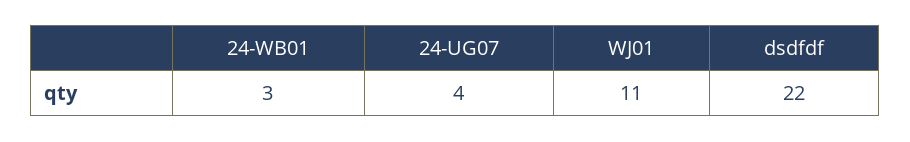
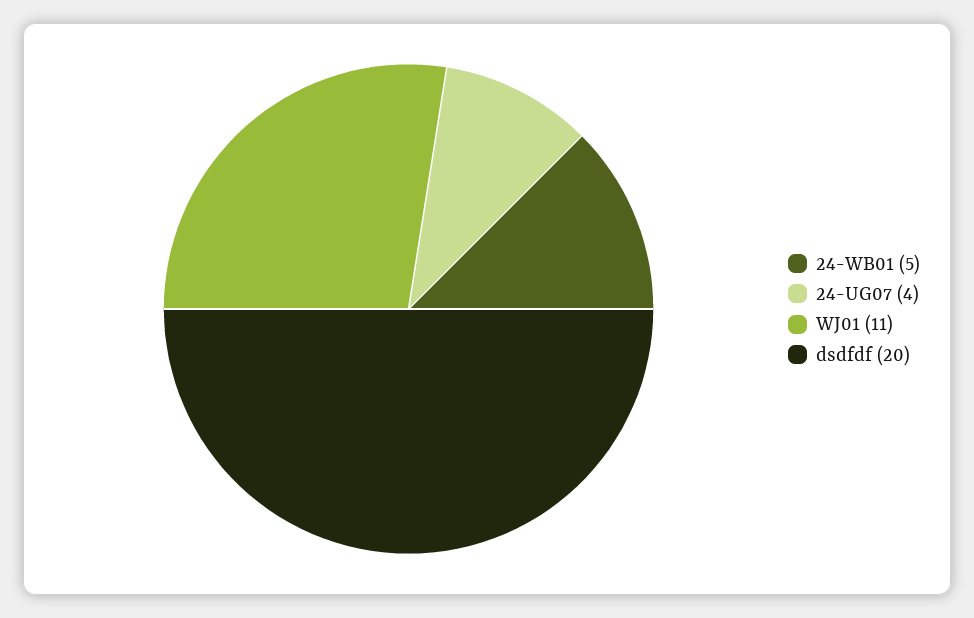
24-WB01: 3 -> 5
dsdfdf: 22 -> 20

